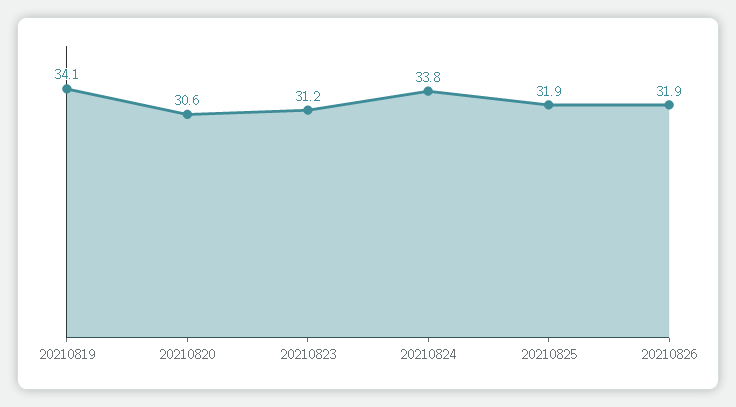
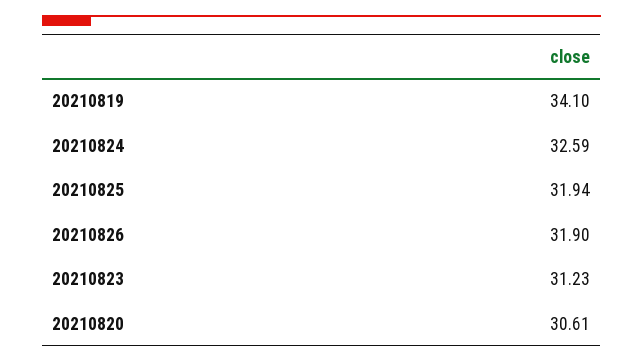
20210824: 33.8 -> 32.59

